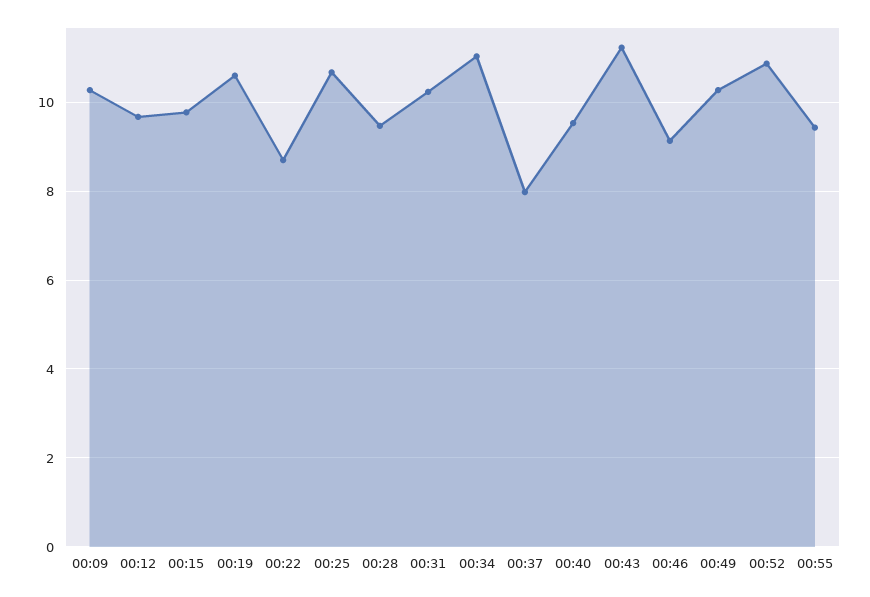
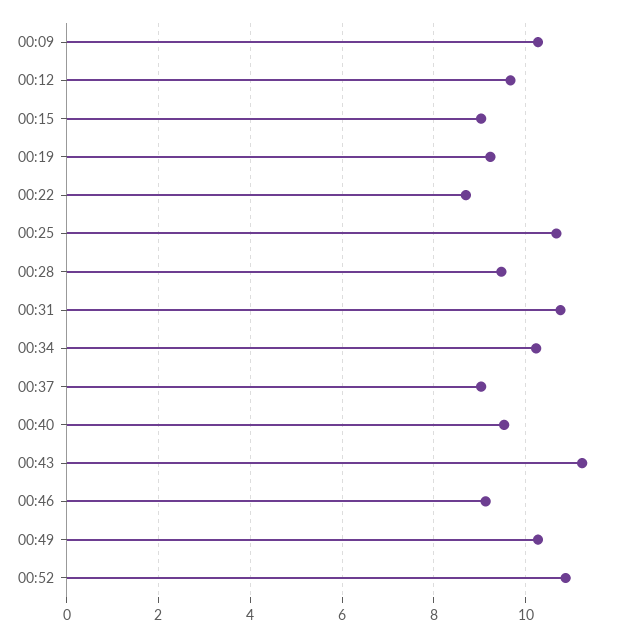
00:15: 9.8 -> 9
00:19: 10.6 -> 9.2
00:31: 10.2 -> 10.8
00:34: 11 -> 10.2
00:37: 8 -> 9
00:55: 9.4 -> none

